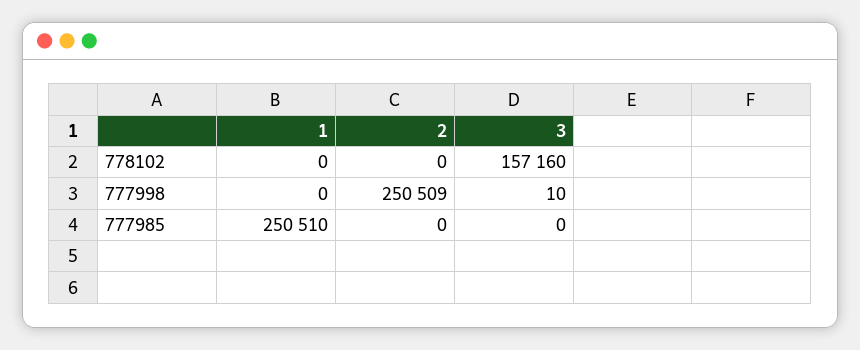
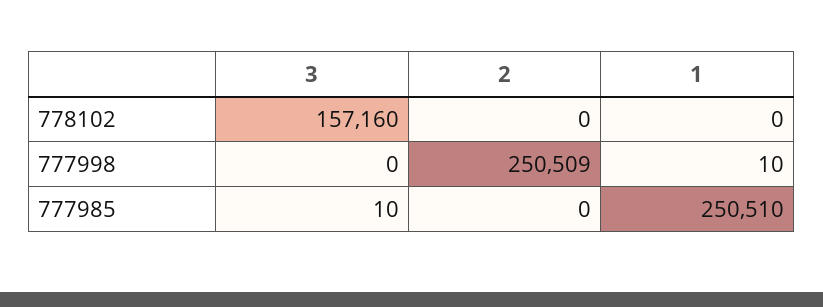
1, 777998: 0 -> 10
3, 777998: 10 -> 0
3, 777985: 0 -> 10

